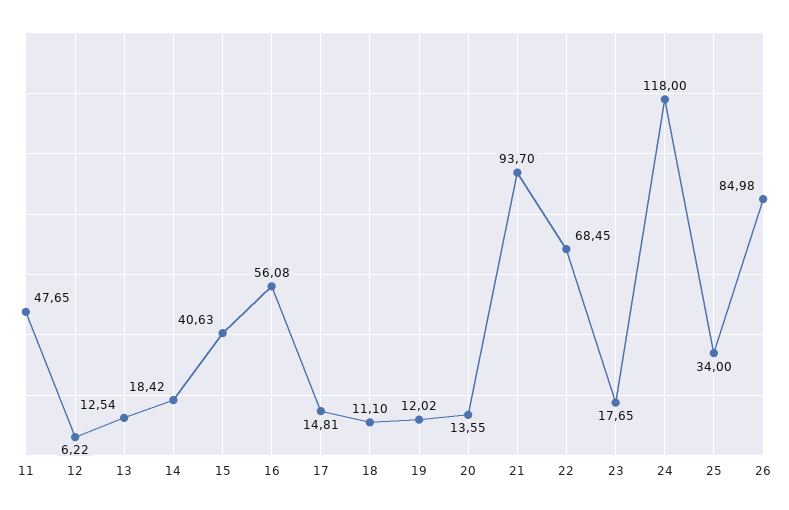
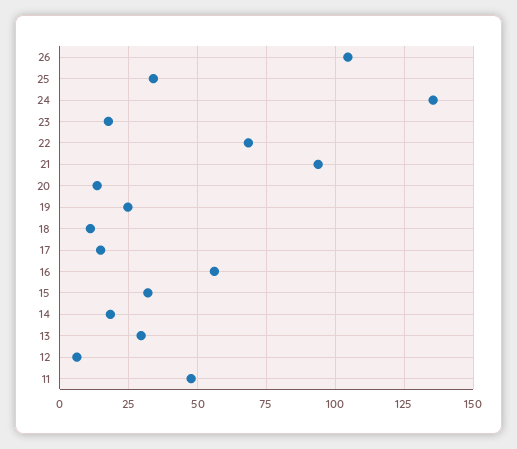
13: 12.54 -> 30
15: 40.63 -> 32.5
19: 12.02 -> 25
24: 118 -> 135
26: 84.98 -> 105

